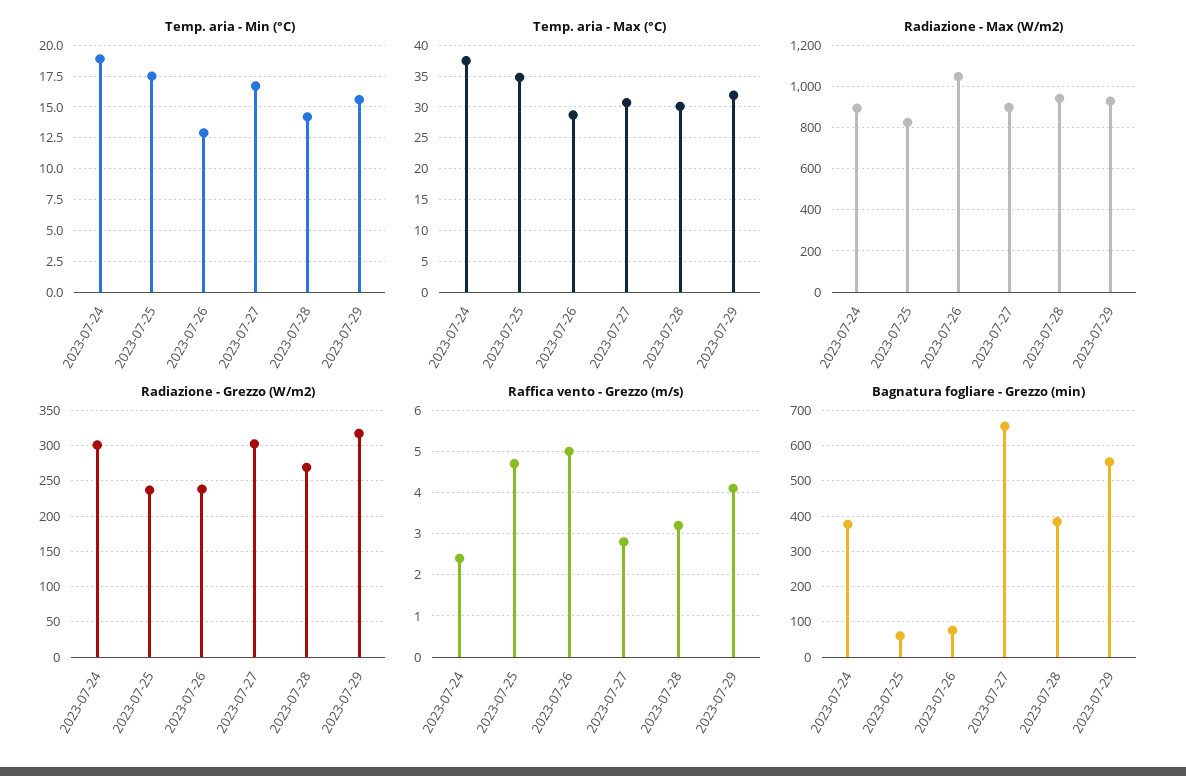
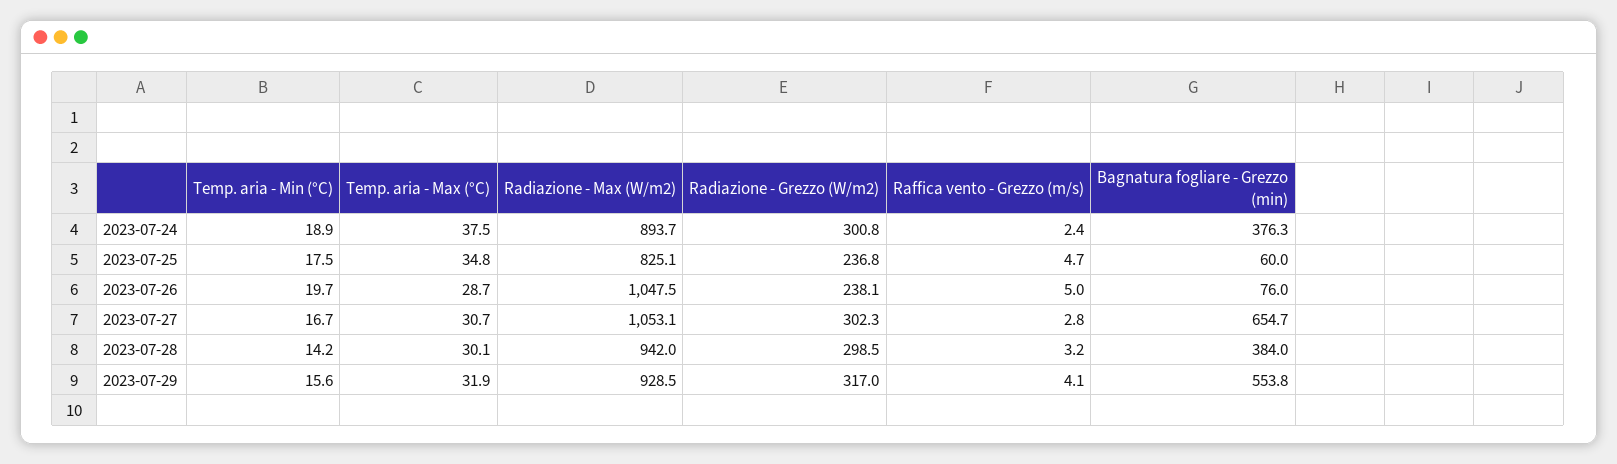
Temp. aria - Min (°C), 2023-07-26: 13 -> 19.7
Radiazione - Max (W/m2), 2023-07-27: 900 -> 1053.1
Radiazione - Grezzo (W/m2), 2023-07-28: 270 -> 298.5

